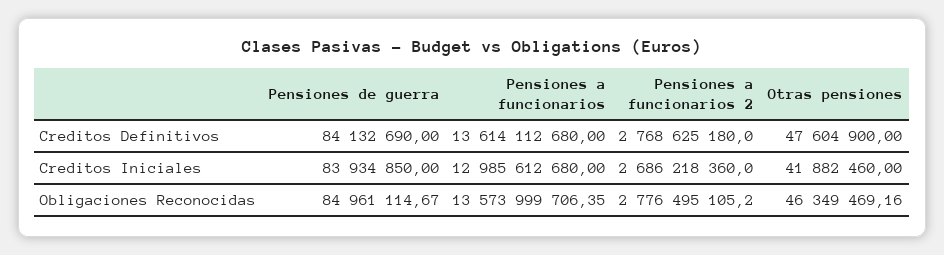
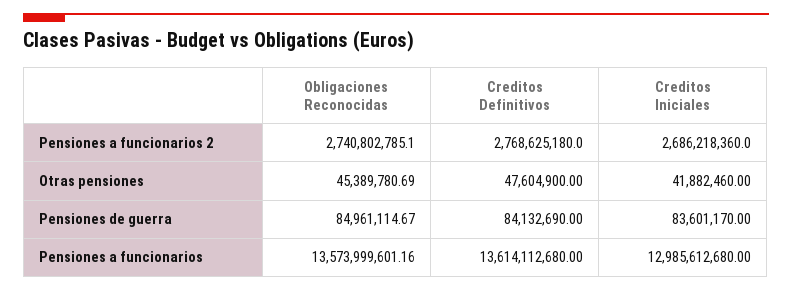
Pensiones de guerra, Creditos Iniciales: 83934850 -> 83601170
Pensiones a funcionarios, Obligaciones Reconocidas: 13573999706.35 -> 13573999601.16
Pensiones a funcionarios 2, Obligaciones Reconocidas: 2776495105.2 -> 2740802785.1
Otras pensiones, Obligaciones Reconocidas: 46349469.16 -> 45389780.69

